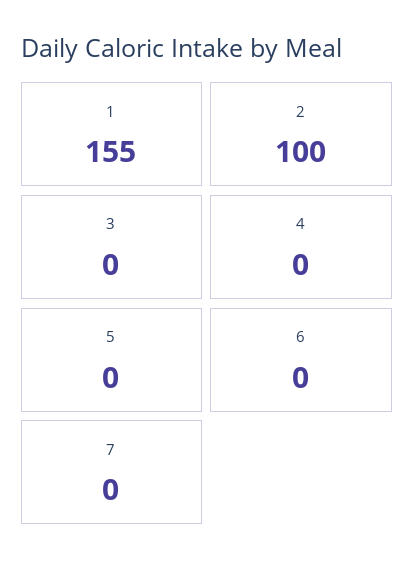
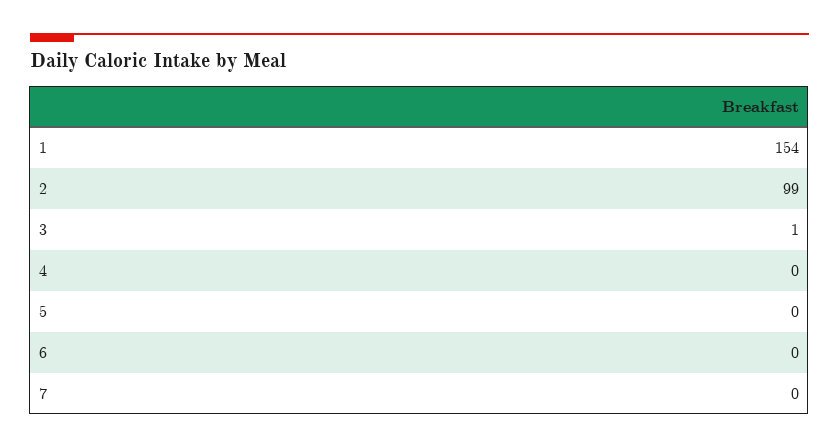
1: 155 -> 154
2: 100 -> 99
3: 0 -> 1

